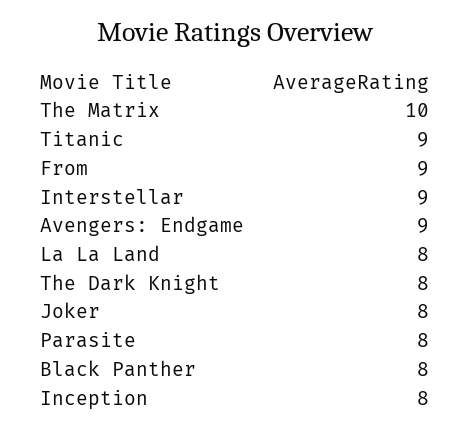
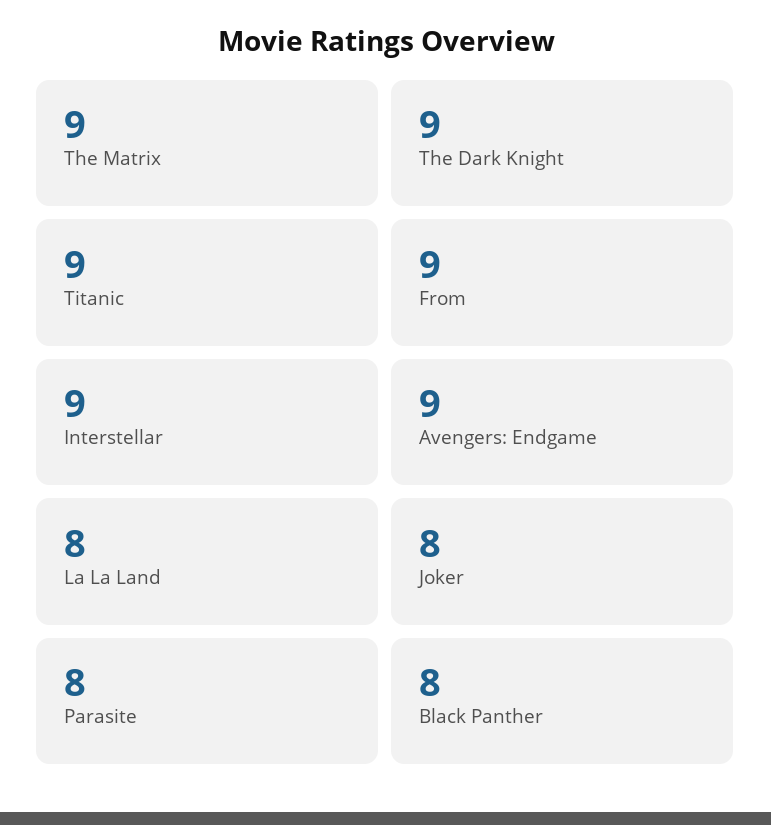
The Matrix: 10 -> 9
The Dark Knight: 8 -> 9
Inception: 8 -> none

